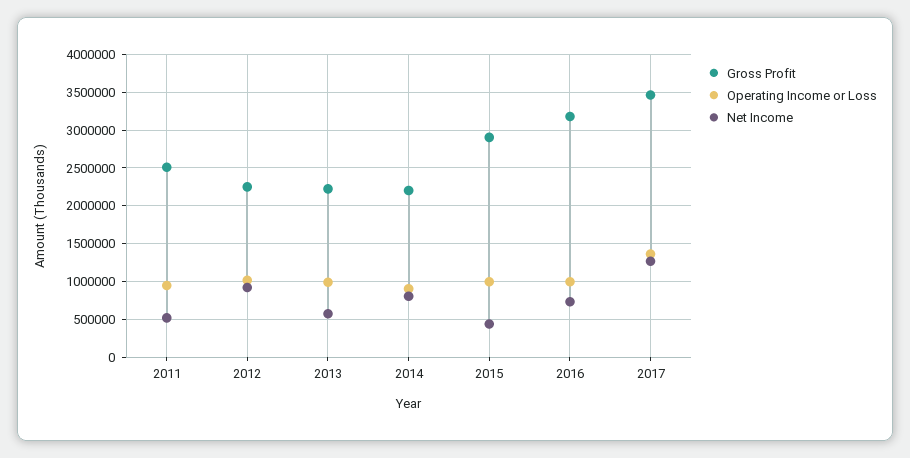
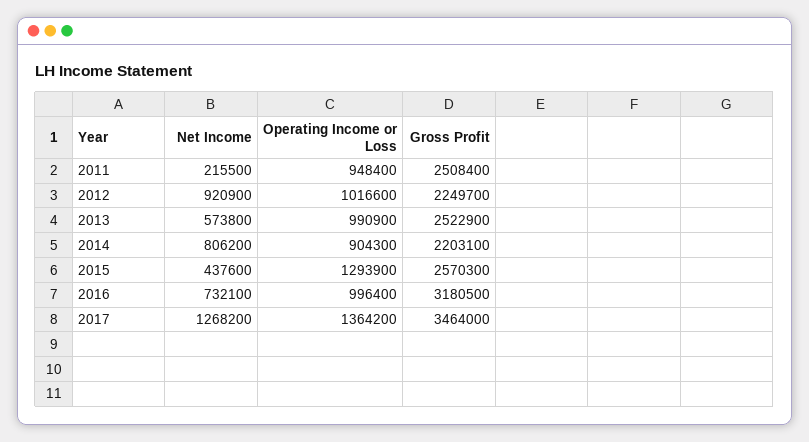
Net Income, 2011: 500000 -> 215500
Gross Profit, 2013: 2200000 -> 2522900
Gross Profit, 2015: 2900000 -> 2570300
Operating Income or Loss, 2015: 1000000 -> 1293900

